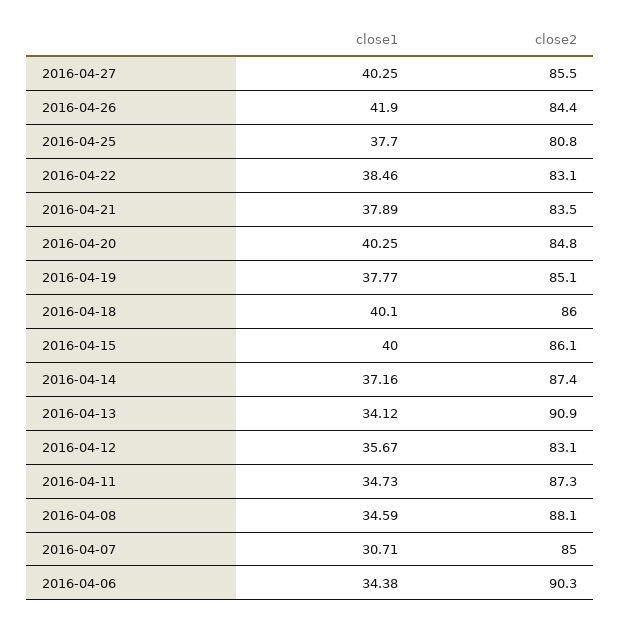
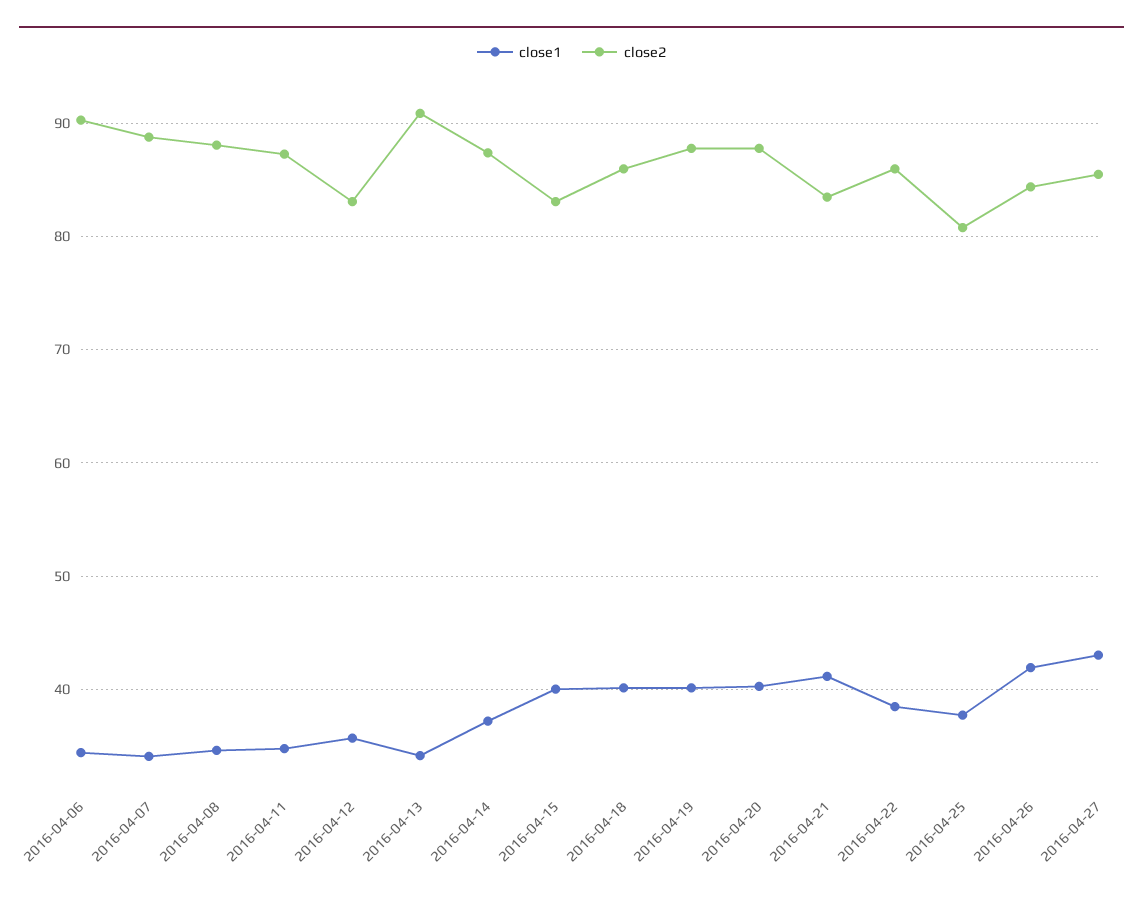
close1, 2016-04-27: 40.25 -> 43
close2, 2016-04-22: 83.1 -> 86
close1, 2016-04-21: 37.89 -> 41
close2, 2016-04-20: 84.8 -> 88
close1, 2016-04-19: 37.77 -> 40
close2, 2016-04-19: 85.1 -> 88
close2, 2016-04-15: 86.1 -> 83
close1, 2016-04-07: 30.71 -> 34
close2, 2016-04-07: 85 -> 89

